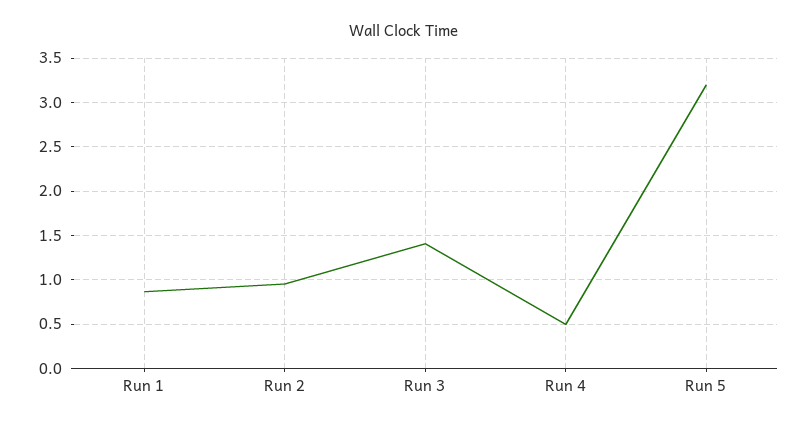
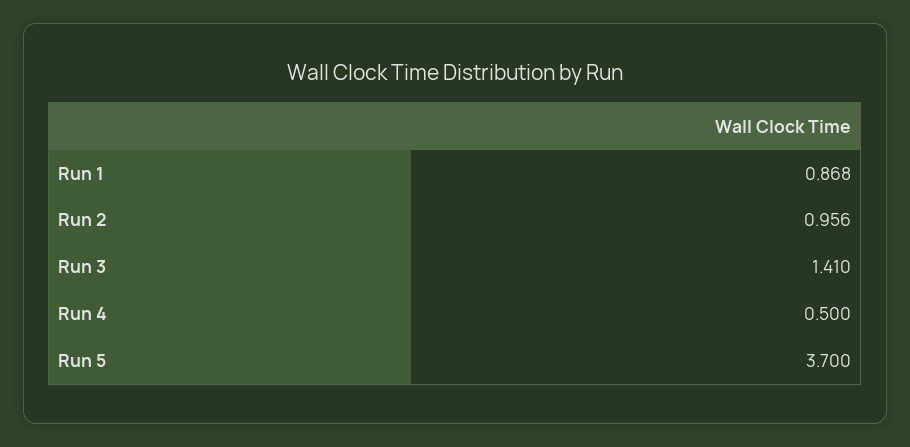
Run 5: 3.2 -> 3.7

